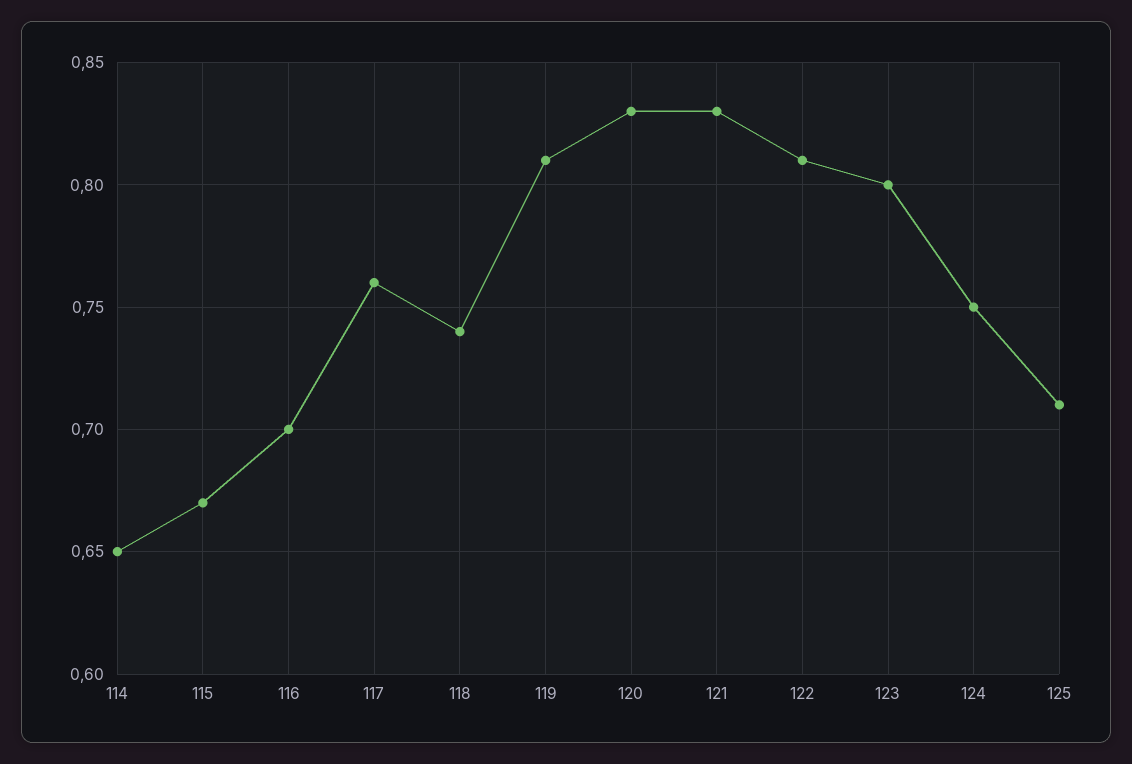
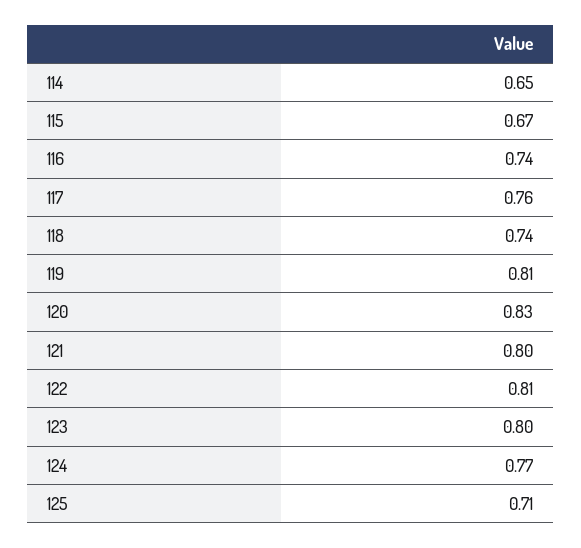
116: 0.7 -> 0.74
121: 0.83 -> 0.8
124: 0.75 -> 0.77

